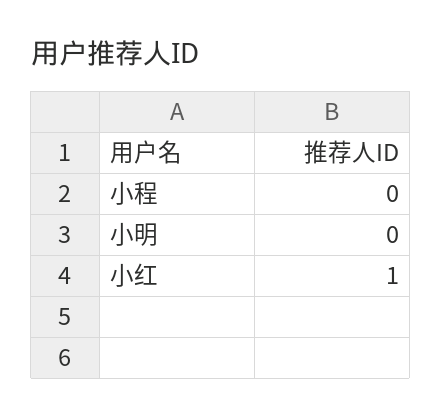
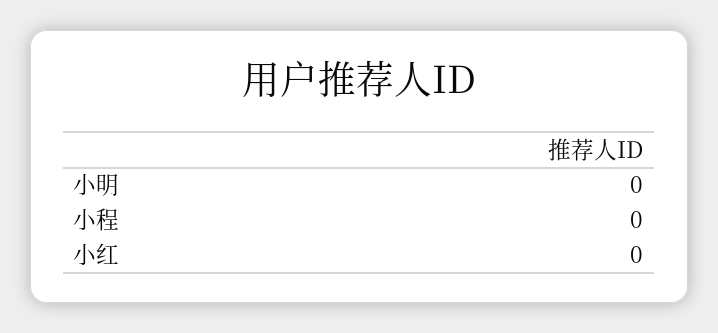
小红: 1 -> 0

